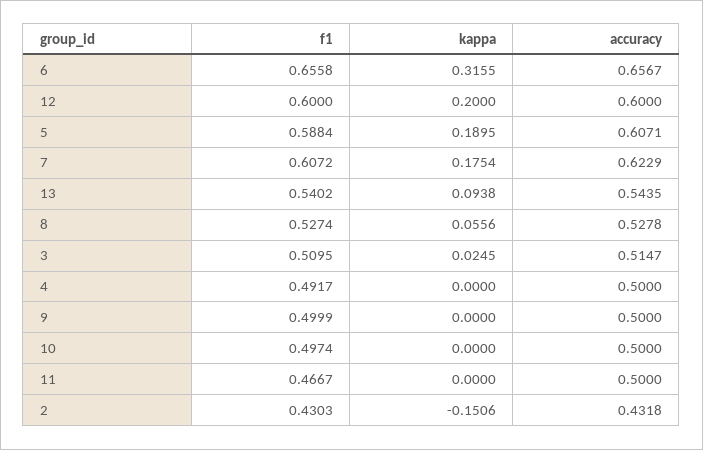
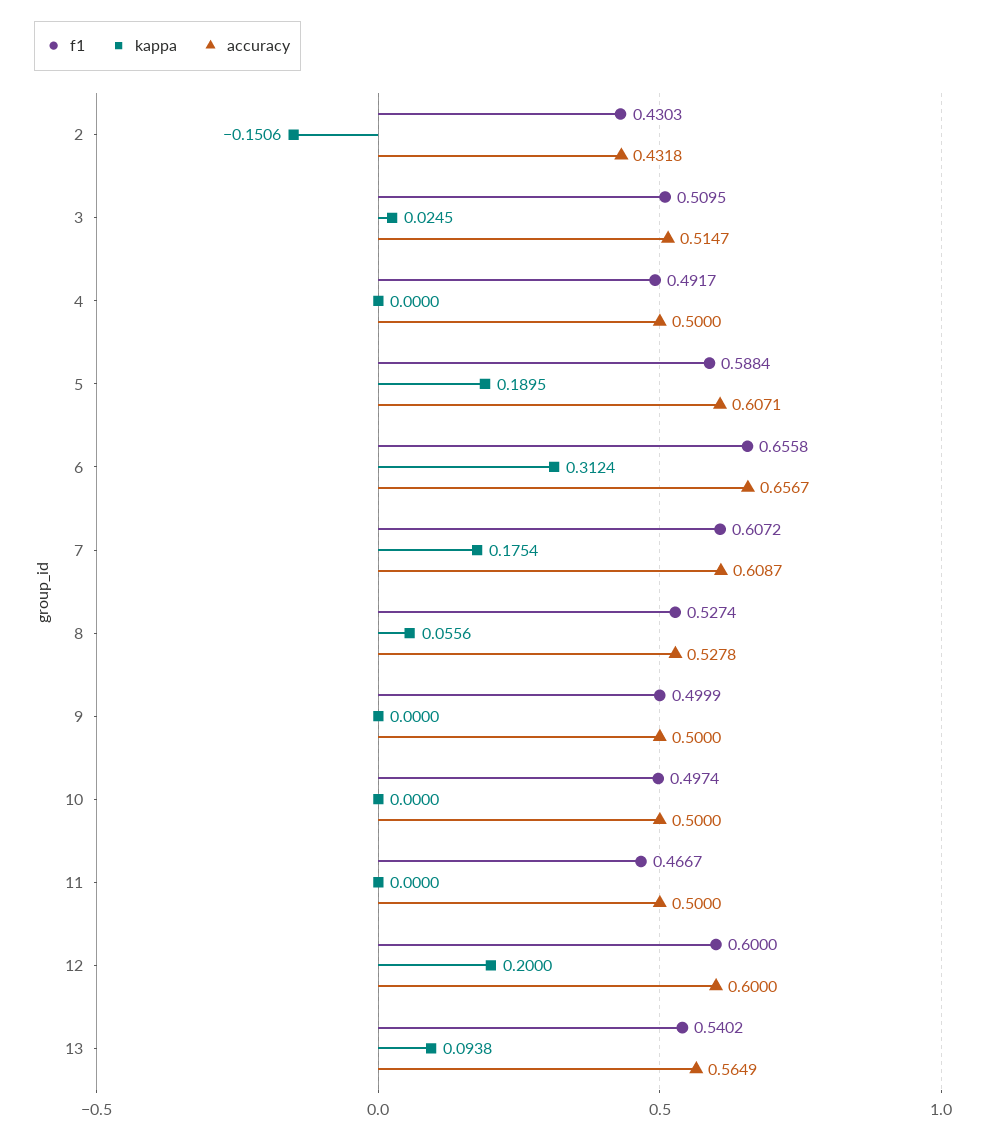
kappa, 6: 0.3155 -> 0.3124
accuracy, 7: 0.6229 -> 0.6087
accuracy, 13: 0.5435 -> 0.5649

